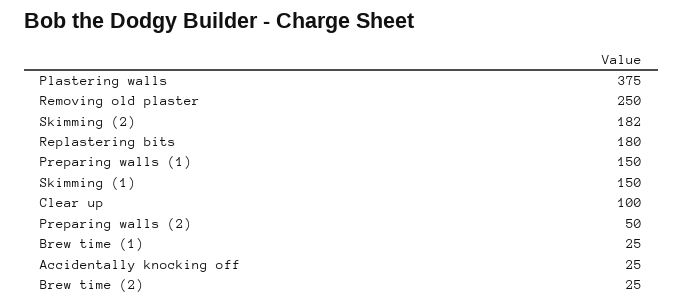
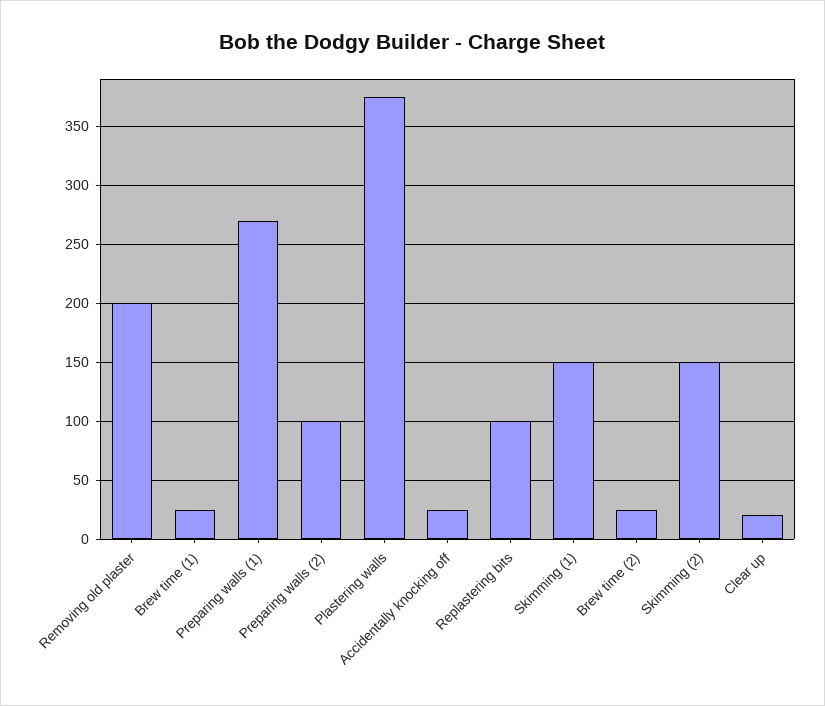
Removing old plaster: 250 -> 200
Skimming (2): 182 -> 150
Replastering bits: 180 -> 100
Preparing walls (1): 150 -> 270
Clear up: 100 -> 20
Preparing walls (2): 50 -> 100

